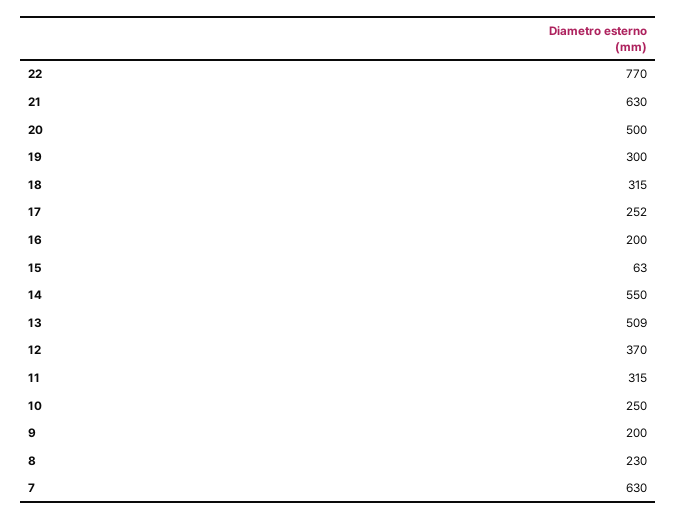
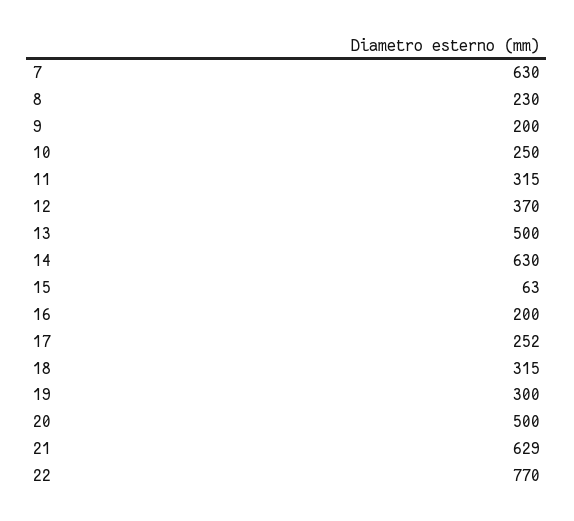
21: 630 -> 629
14: 550 -> 630
13: 509 -> 500

